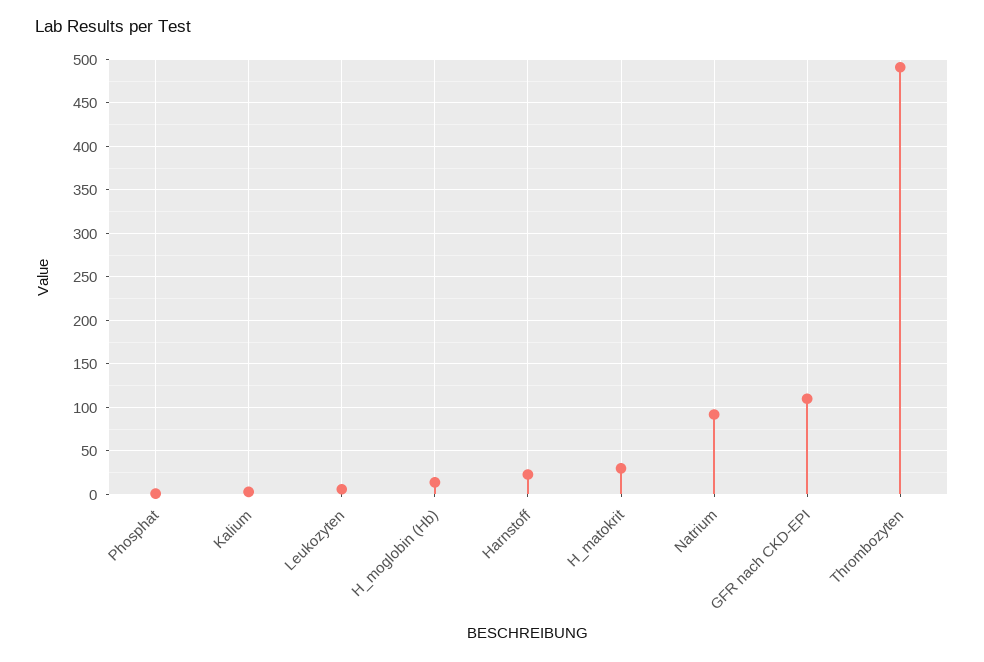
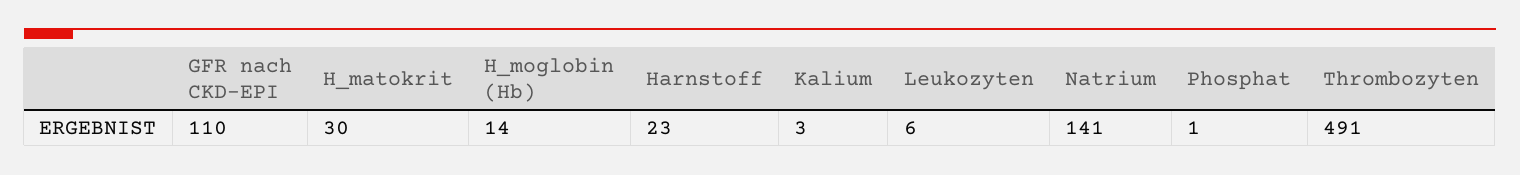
Natrium: 90 -> 141

